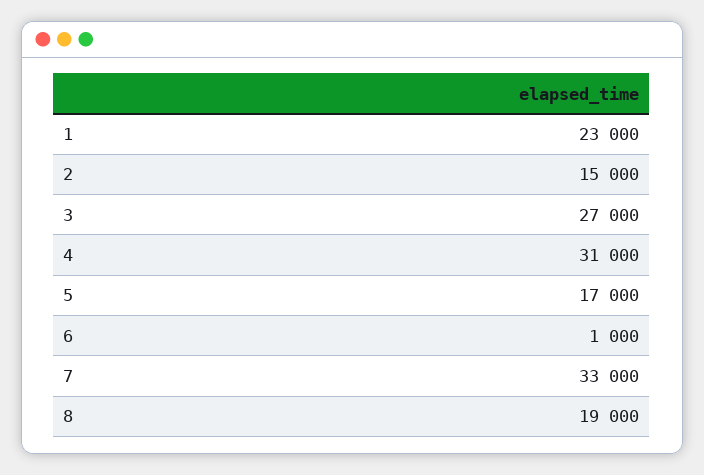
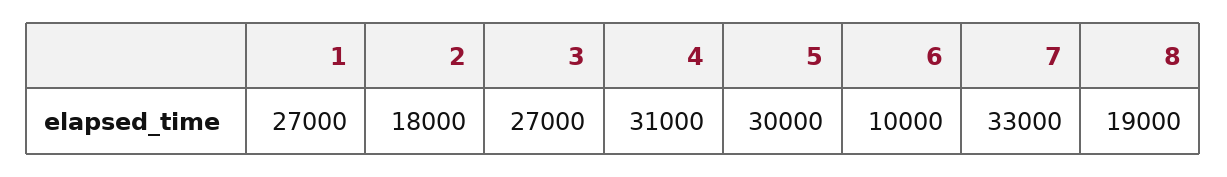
1: 23000 -> 27000
2: 15000 -> 18000
5: 17000 -> 30000
6: 1000 -> 10000

